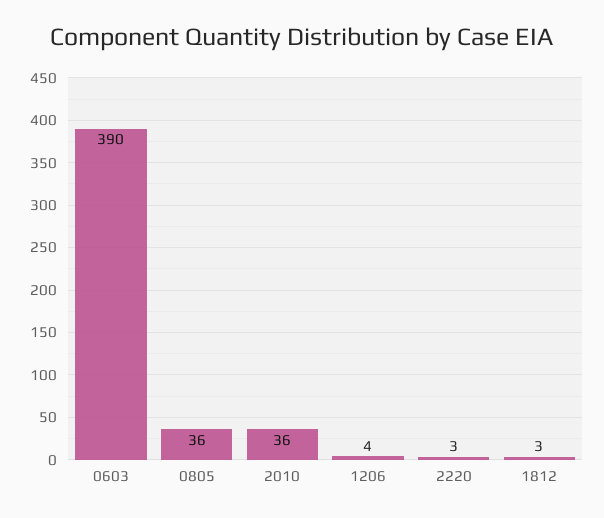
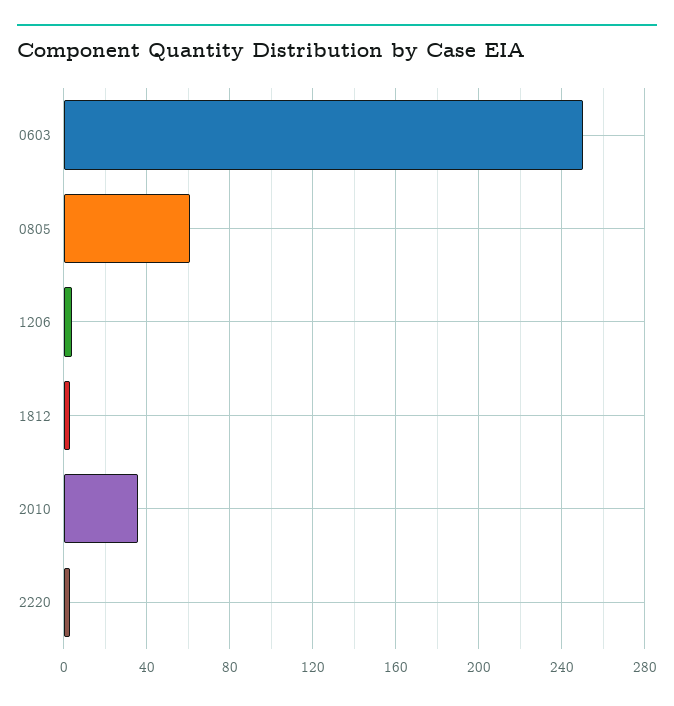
0603: 390 -> 250
0805: 36 -> 60

